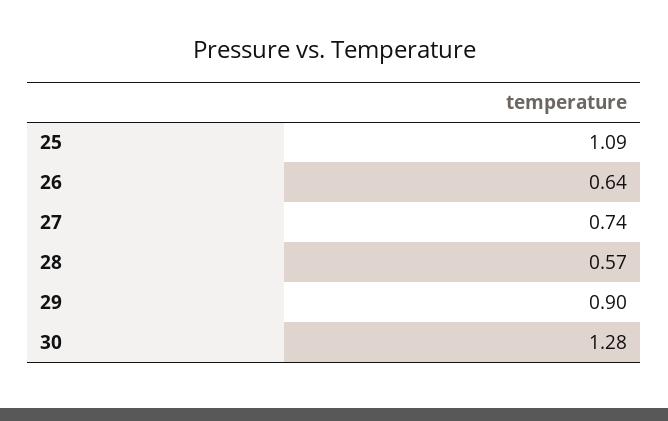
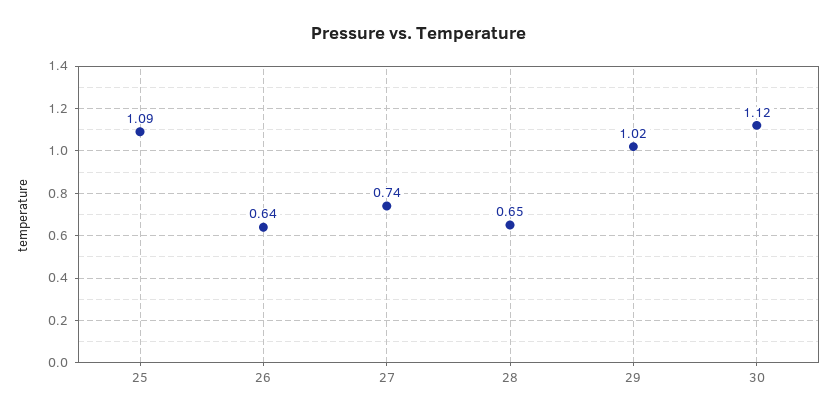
28: 0.57 -> 0.65
29: 0.9 -> 1.02
30: 1.28 -> 1.12

